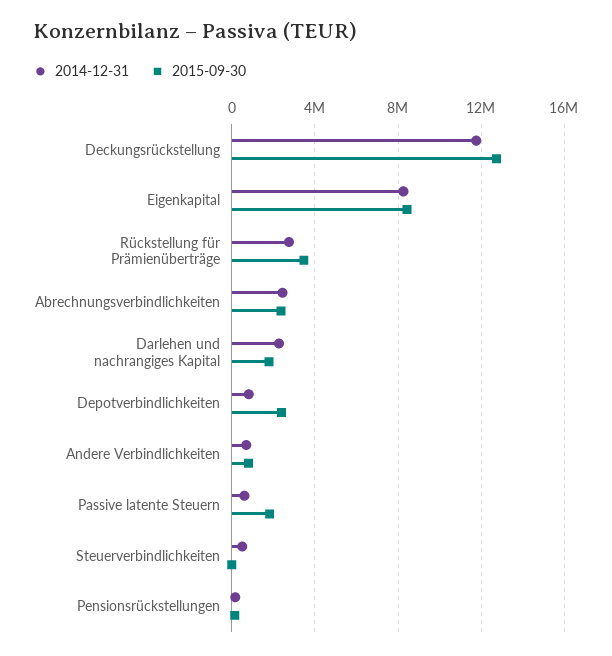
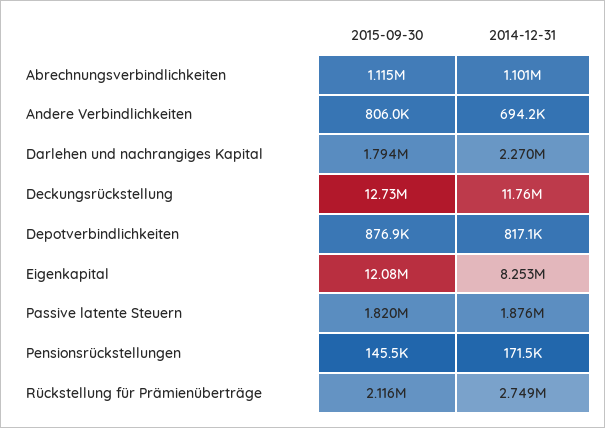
2015-09-30, Eigenkapital: 8500000 -> 12080000
2015-09-30, Rückstellung für Prämienüberträge: 3500000 -> 2116000
2014-12-31, Abrechnungsverbindlichkeiten: 2500000 -> 1101000
2015-09-30, Abrechnungsverbindlichkeiten: 2500000 -> 1115000
2015-09-30, Depotverbindlichkeiten: 2500000 -> 876900
2014-12-31, Passive latente Steuern: 500000 -> 1876000
2014-12-31, Steuerverbindlichkeiten: 500000 -> none
2015-09-30, Steuerverbindlichkeiten: 0 -> none

